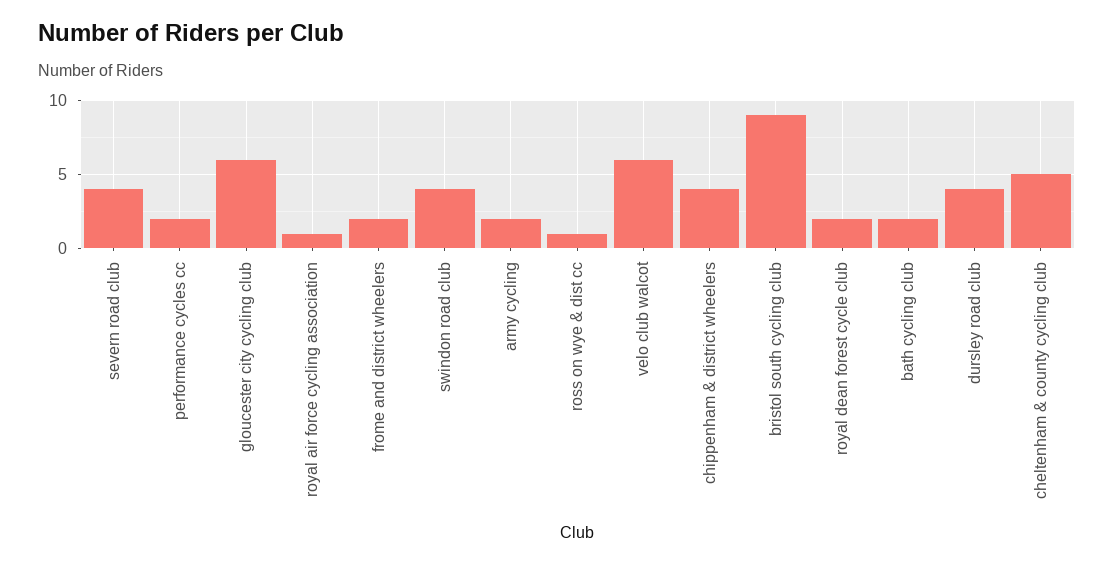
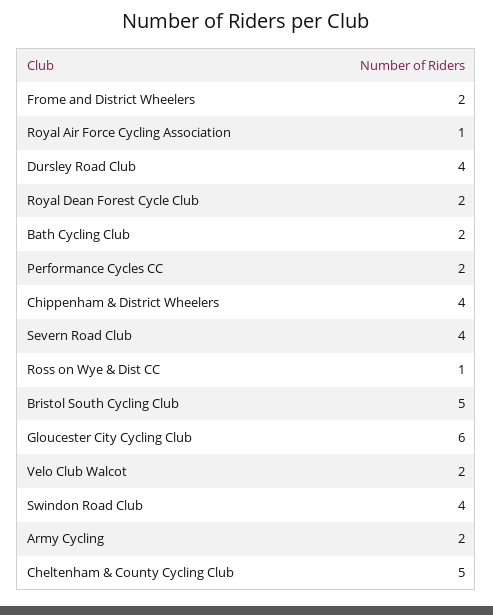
velo club walcot: 6 -> 2
bristol south cycling club: 9 -> 5

